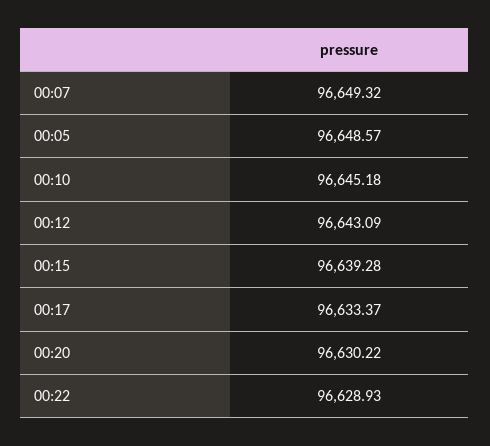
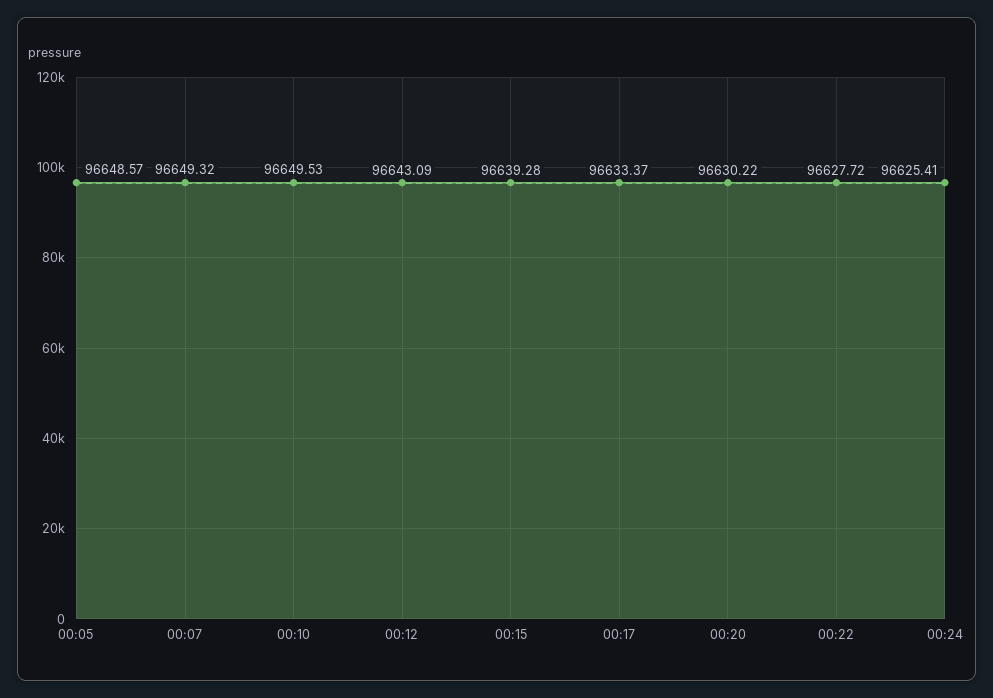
00:10: 96645.18 -> 96649.53
00:22: 96628.93 -> 96627.72
00:24: none -> 96625.41

